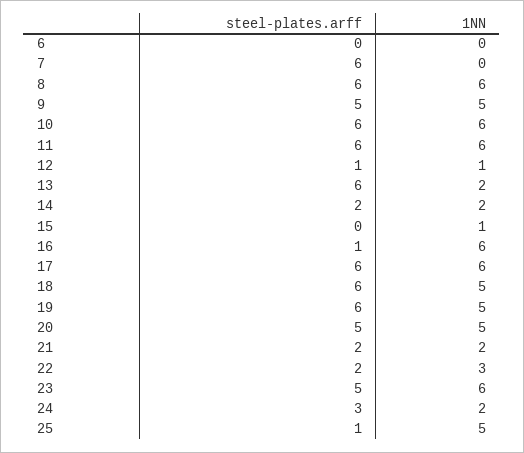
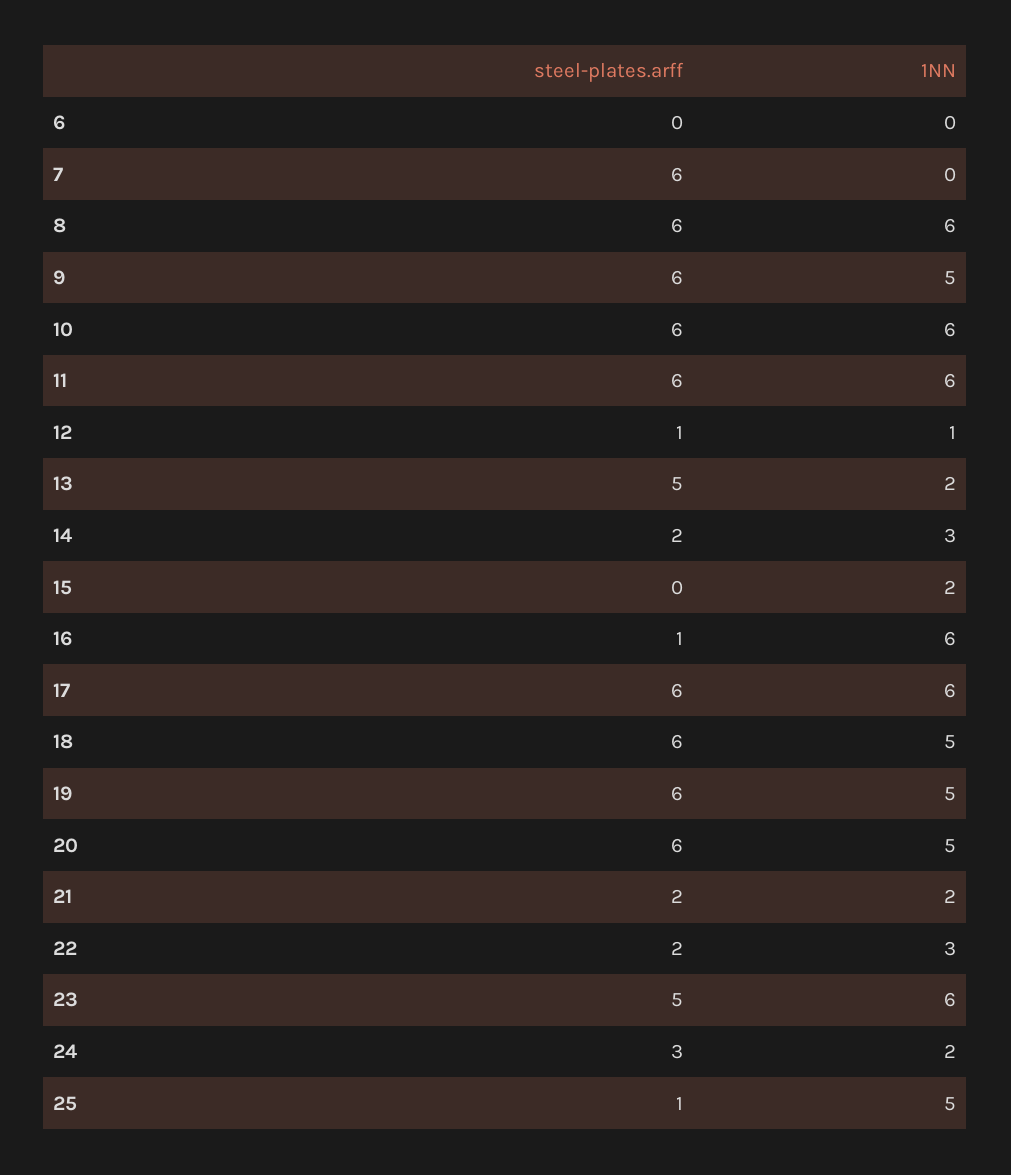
steel-plates.arff, 9: 5 -> 6
steel-plates.arff, 13: 6 -> 5
1NN, 14: 2 -> 3
1NN, 15: 1 -> 2
steel-plates.arff, 20: 5 -> 6

